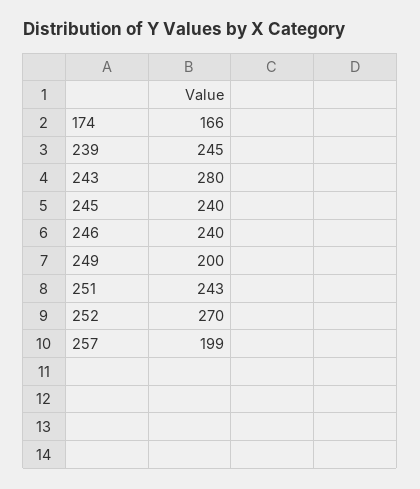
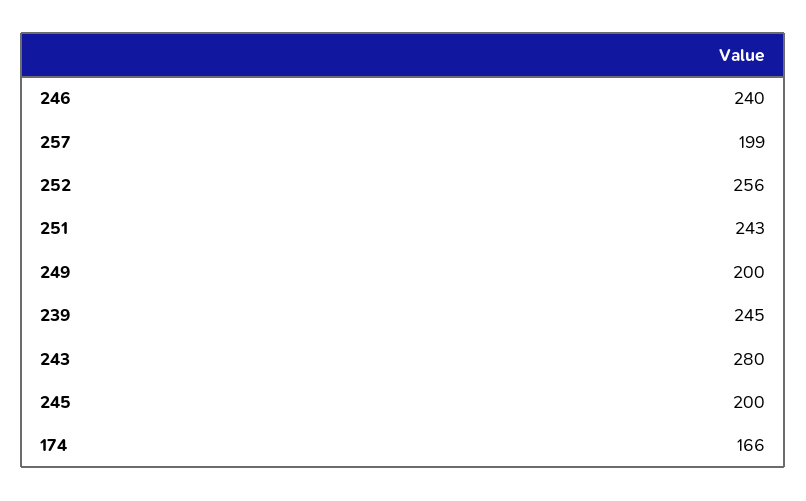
245: 240 -> 200
252: 270 -> 256

